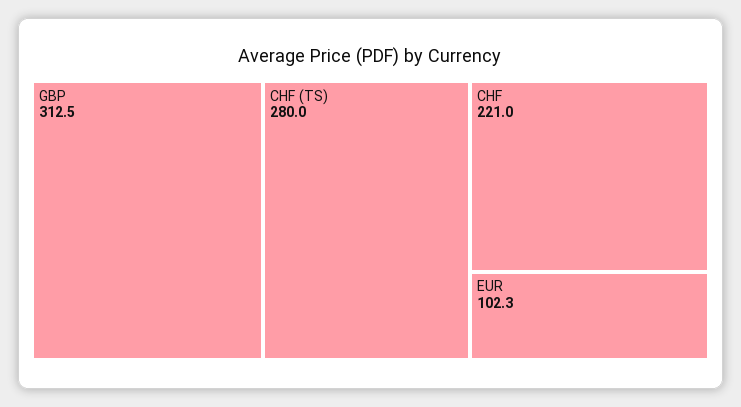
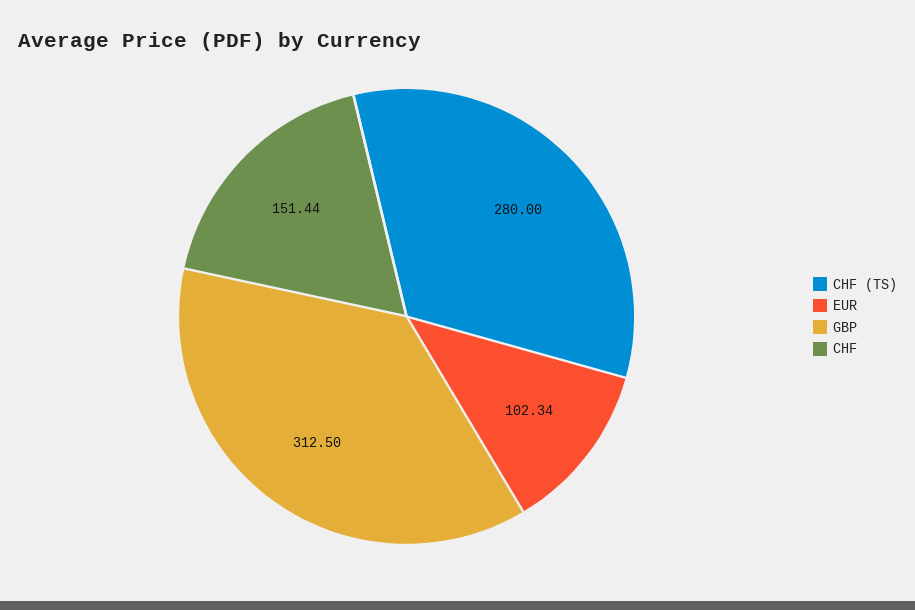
CHF: 221 -> 151.44

